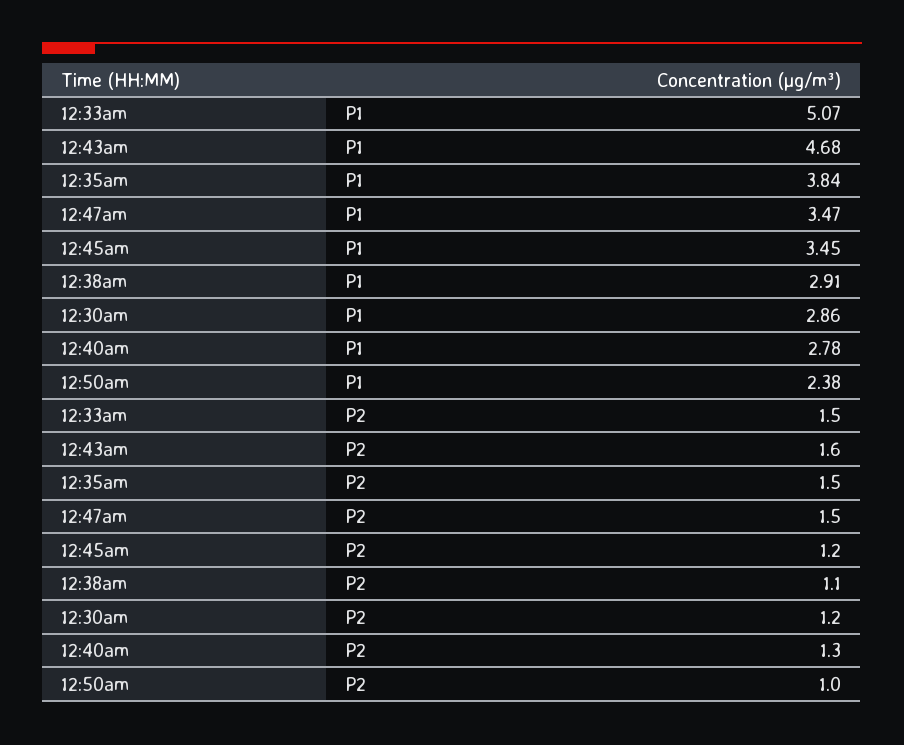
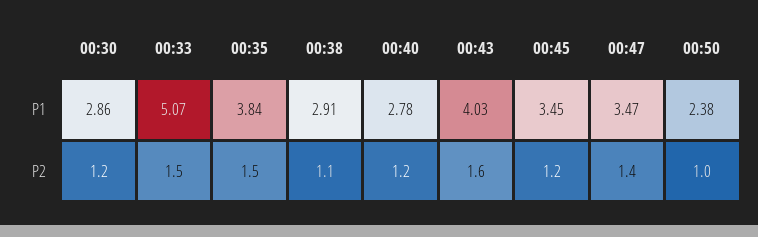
12:43am, P1: 4.68 -> 4.03
12:47am, P2: 1.5 -> 1.4
12:40am, P2: 1.3 -> 1.2

